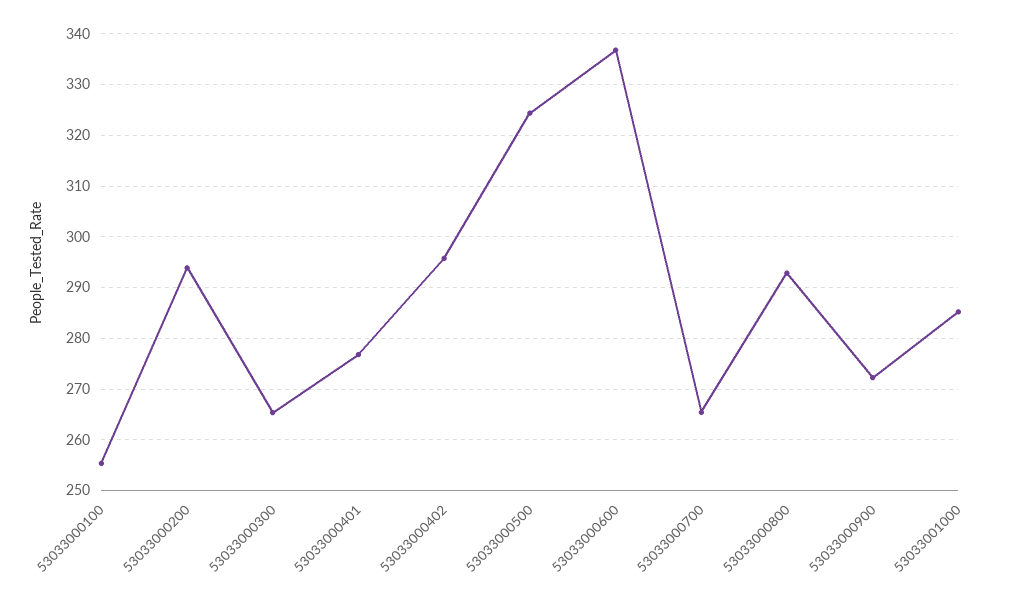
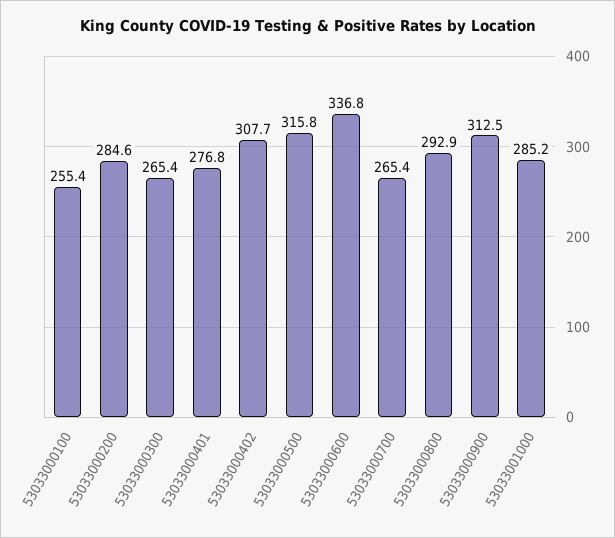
53033000200: 294 -> 284.6
53033000402: 296 -> 307.7
53033000500: 324 -> 315.8
53033000900: 272 -> 312.5

